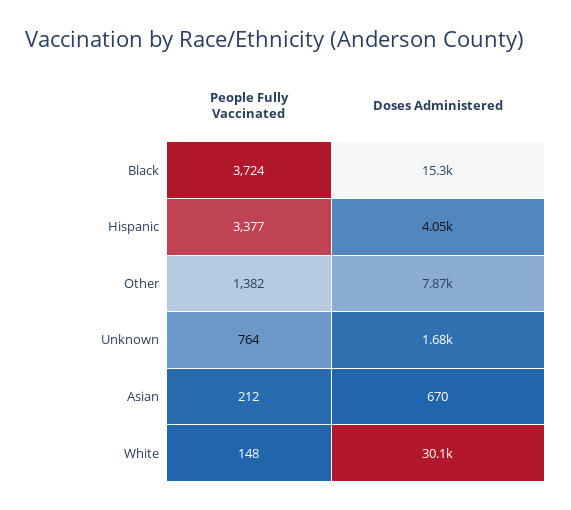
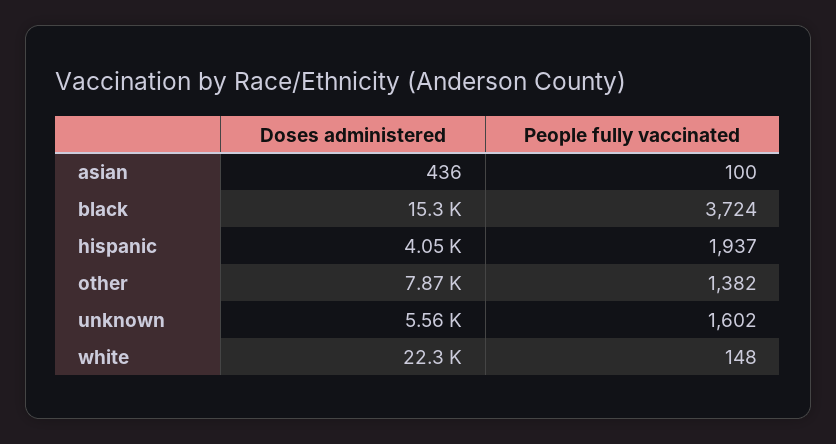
People Fully Vaccinated, Hispanic: 3377 -> 1937
People Fully Vaccinated, Unknown: 764 -> 1602
Doses Administered, Unknown: 1680 -> 5560
People Fully Vaccinated, Asian: 212 -> 100
Doses Administered, Asian: 670 -> 436
Doses Administered, White: 30100 -> 22300

